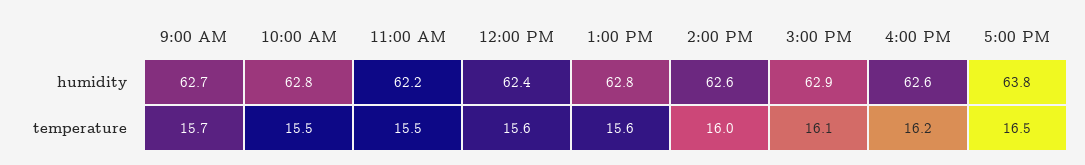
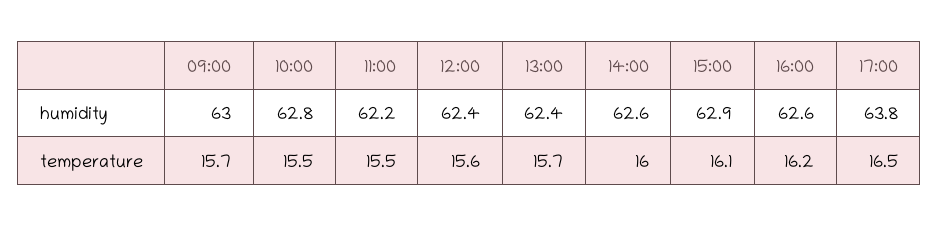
9:00 AM, humidity: 62.7 -> 63
1:00 PM, humidity: 62.8 -> 62.4
1:00 PM, temperature: 15.6 -> 15.7

